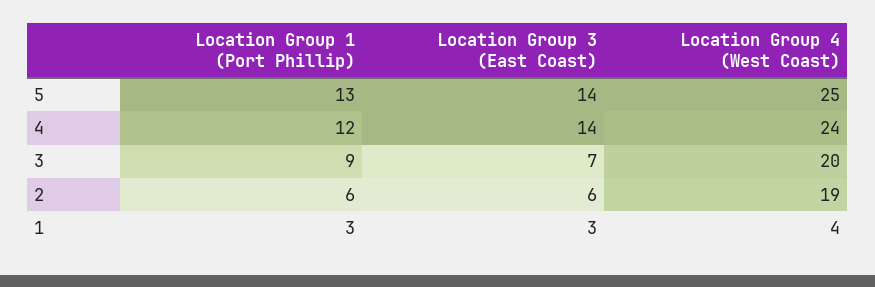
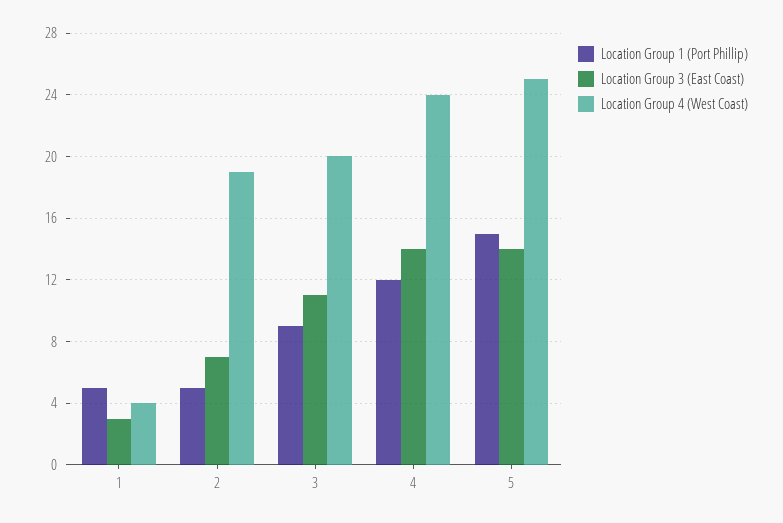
Location Group 1 (Port Phillip), 5: 13 -> 15
Location Group 3 (East Coast), 3: 7 -> 11
Location Group 1 (Port Phillip), 2: 6 -> 5
Location Group 3 (East Coast), 2: 6 -> 7
Location Group 1 (Port Phillip), 1: 3 -> 5

